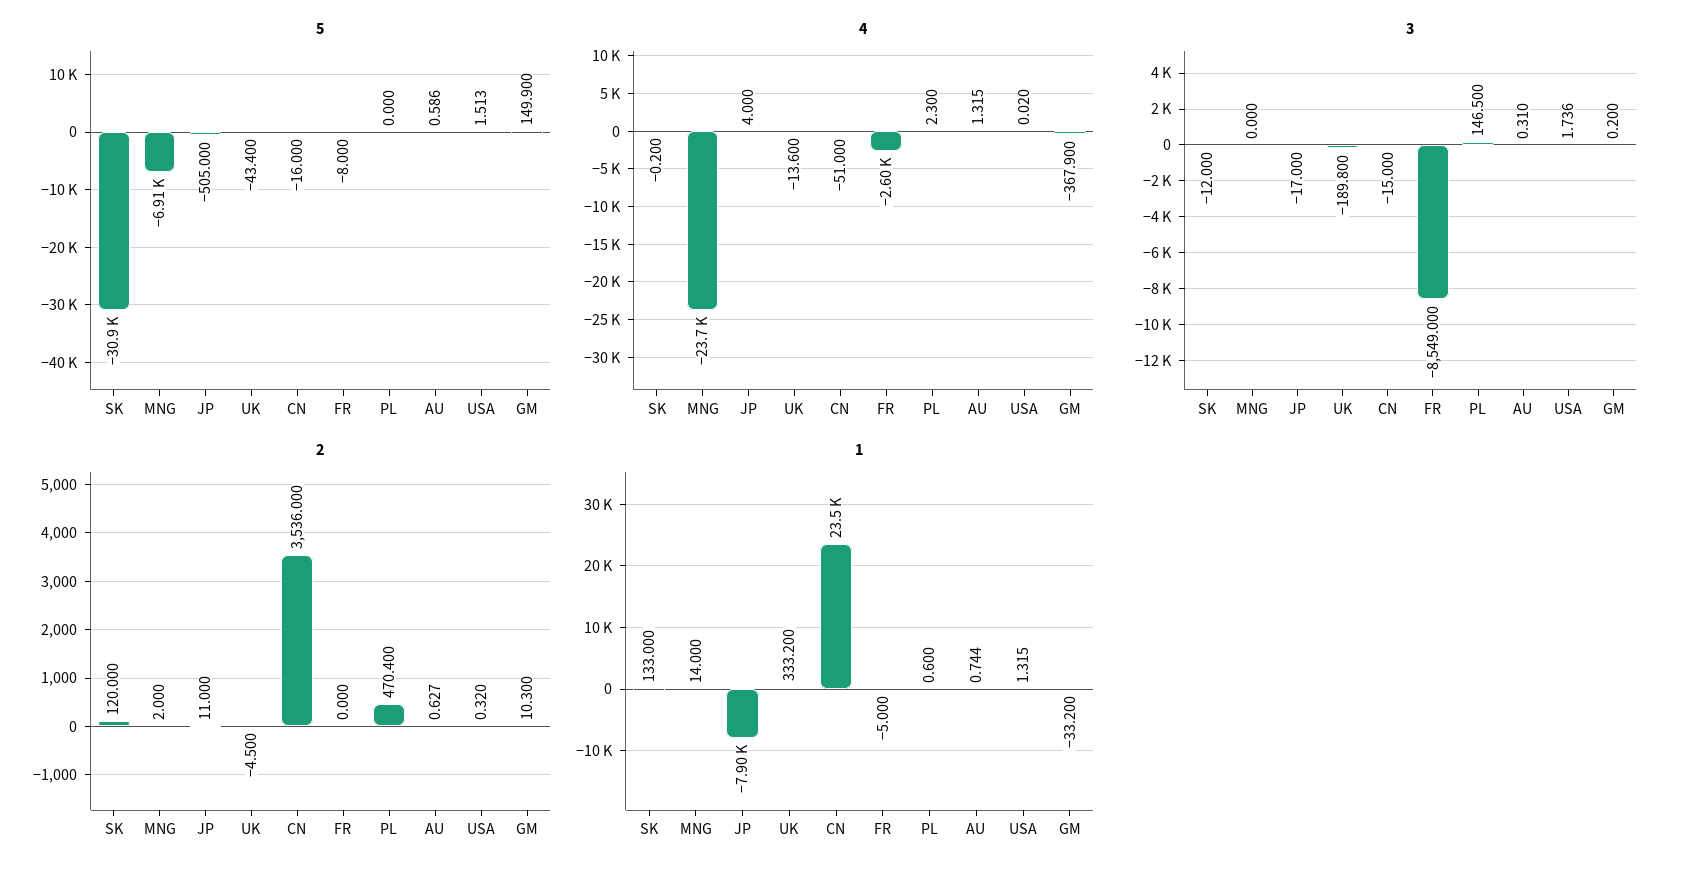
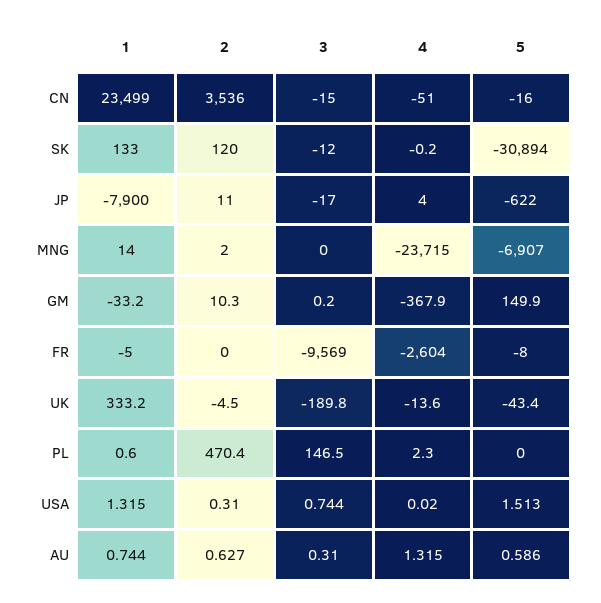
5, JP: -505 -> -622
3, FR: -8549 -> -9569
3, USA: 1.736 -> 0.744
2, USA: 0.32 -> 0.31

